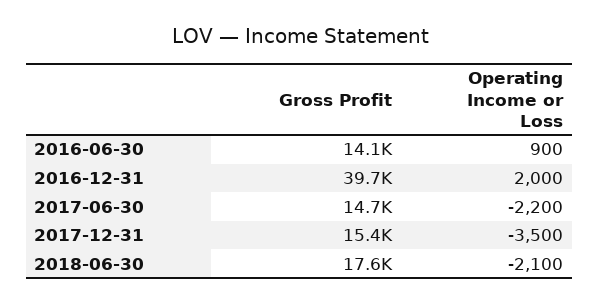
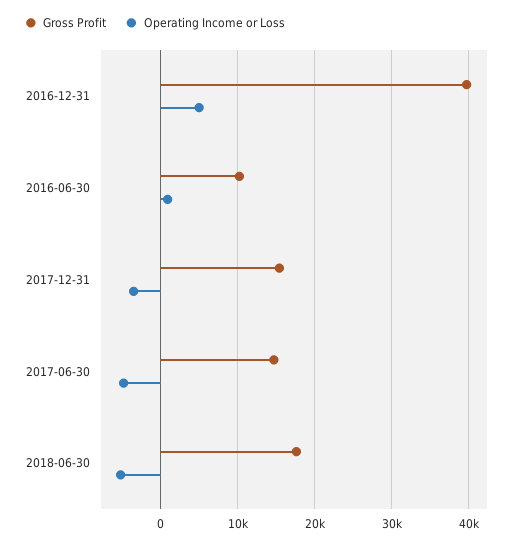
Gross Profit, 2016-06-30: 14100 -> 10000
Operating Income or Loss, 2016-12-31: 2000 -> 5000
Operating Income or Loss, 2017-06-30: -2200 -> -5000
Operating Income or Loss, 2018-06-30: -2100 -> -5000

